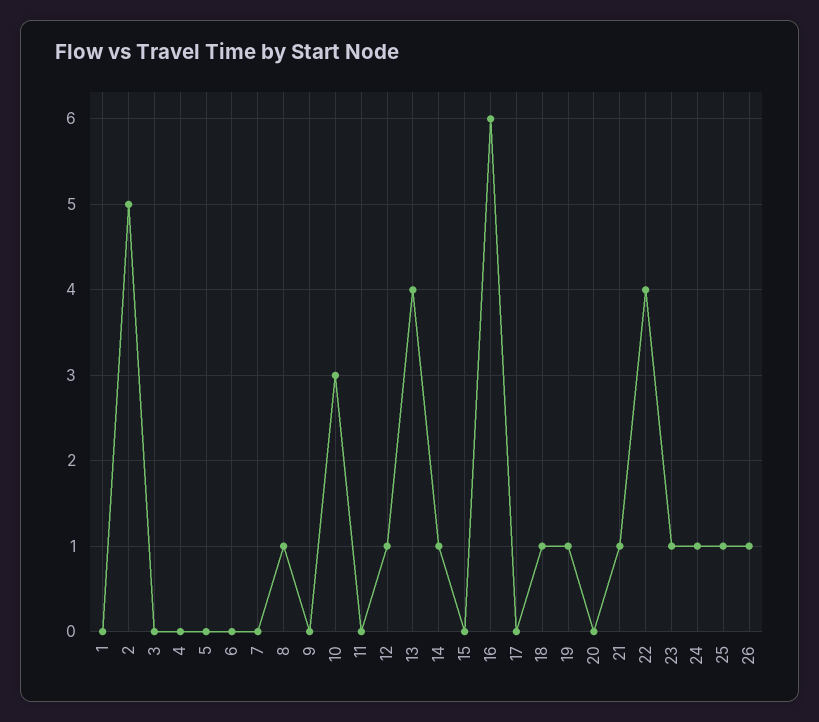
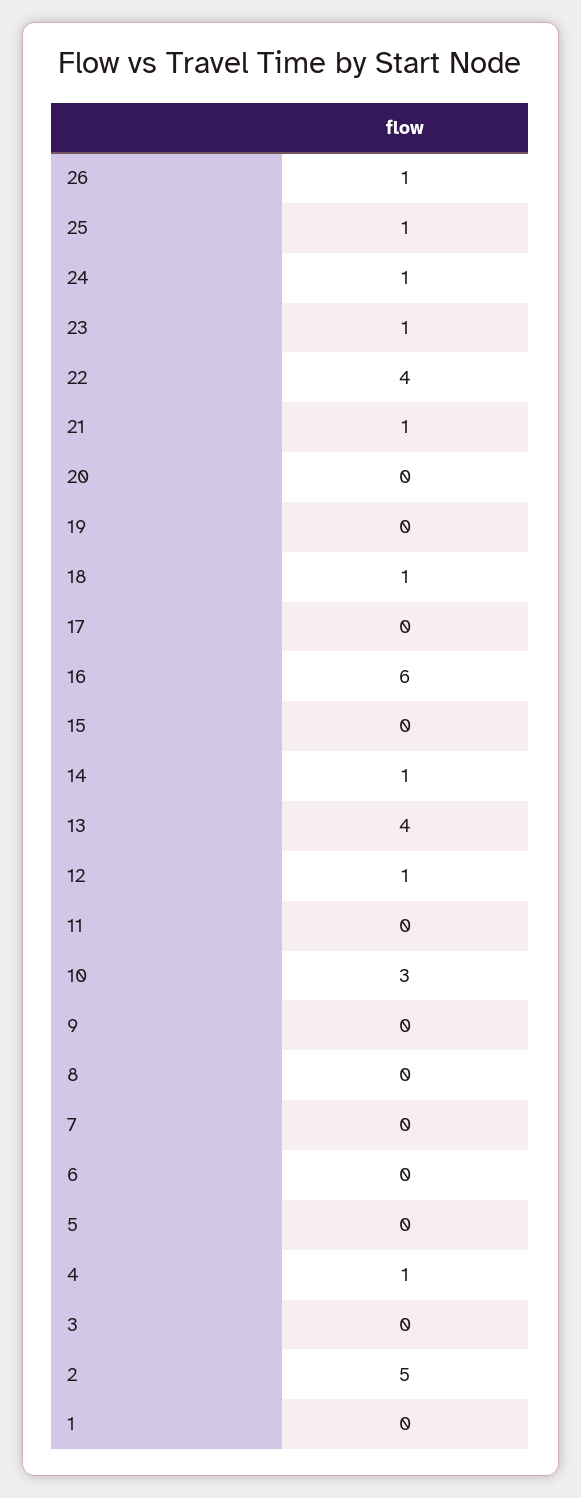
4: 0 -> 1
8: 1 -> 0
19: 1 -> 0

